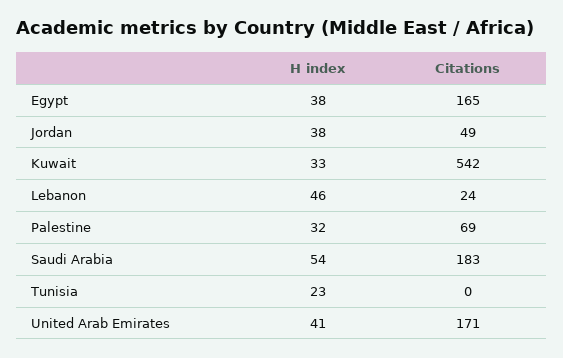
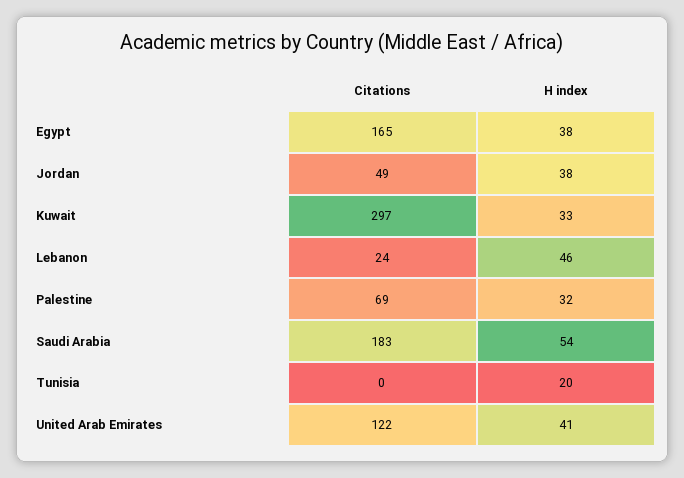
Citations, Kuwait: 542 -> 297
H index, Tunisia: 23 -> 20
Citations, United Arab Emirates: 171 -> 122

